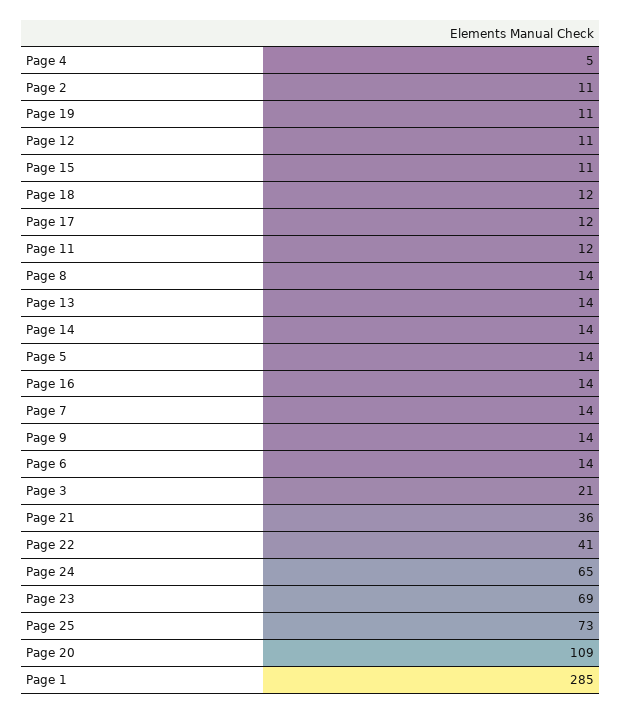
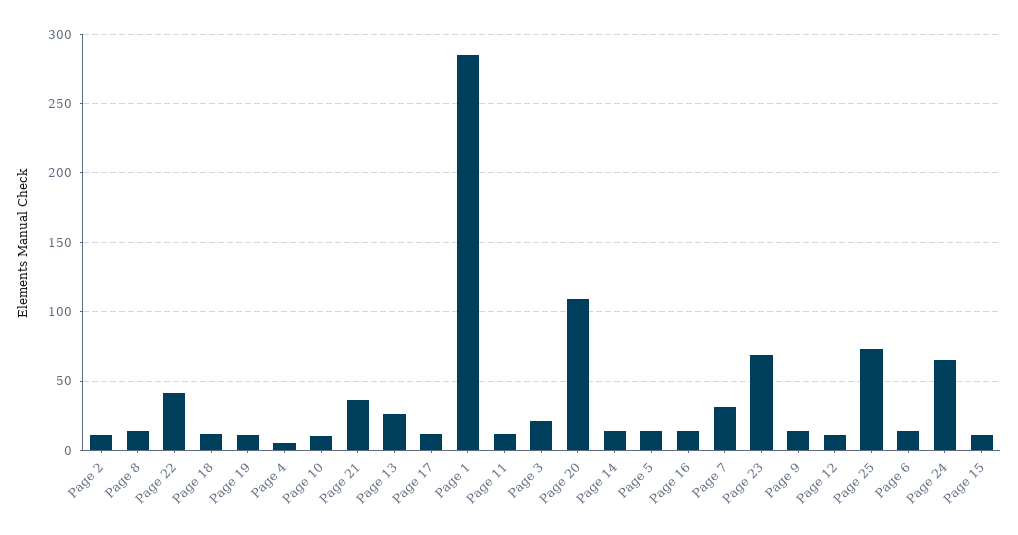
Page 13: 14 -> 25
Page 7: 14 -> 30
Page 10: none -> 10

